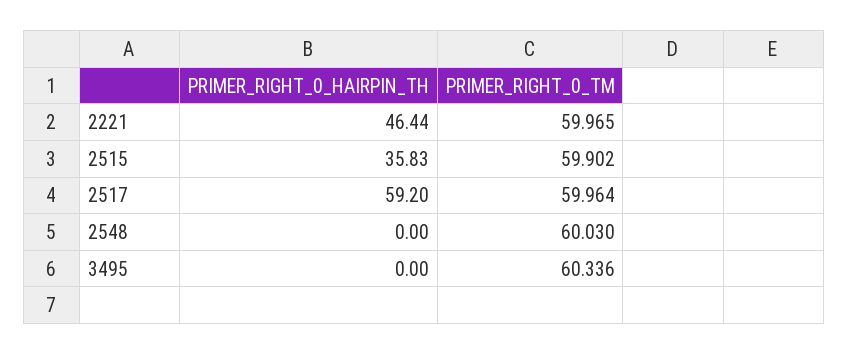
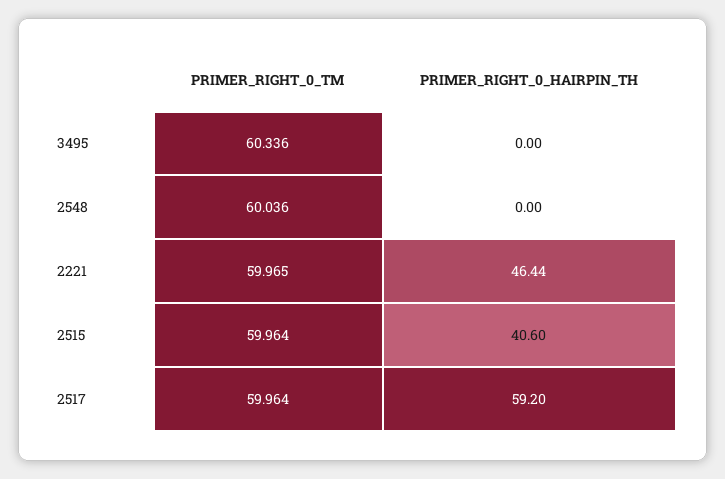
PRIMER_RIGHT_0_HAIRPIN_TH, 2515: 35.83 -> 40.6
PRIMER_RIGHT_0_TM, 2515: 59.902 -> 59.964
PRIMER_RIGHT_0_TM, 2548: 60.03 -> 60.036

